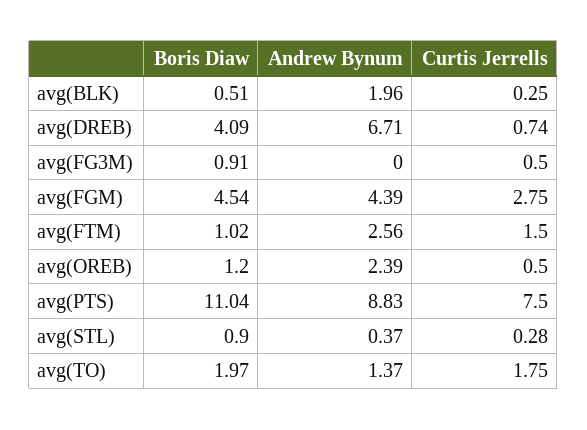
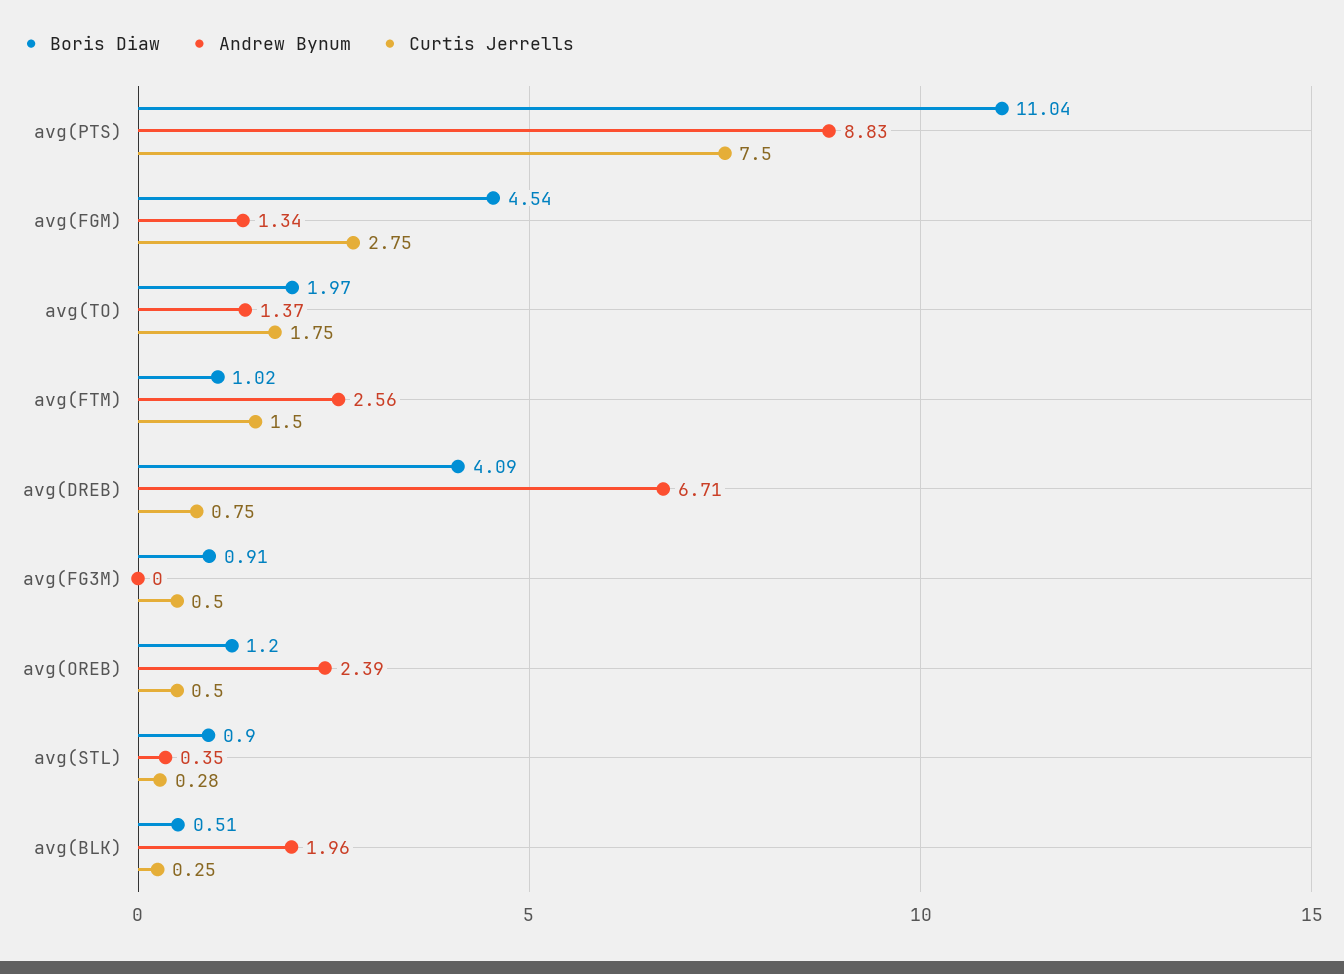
Curtis Jerrells, avg(DREB): 0.74 -> 0.75
Andrew Bynum, avg(FGM): 4.39 -> 1.34
Andrew Bynum, avg(STL): 0.37 -> 0.35

